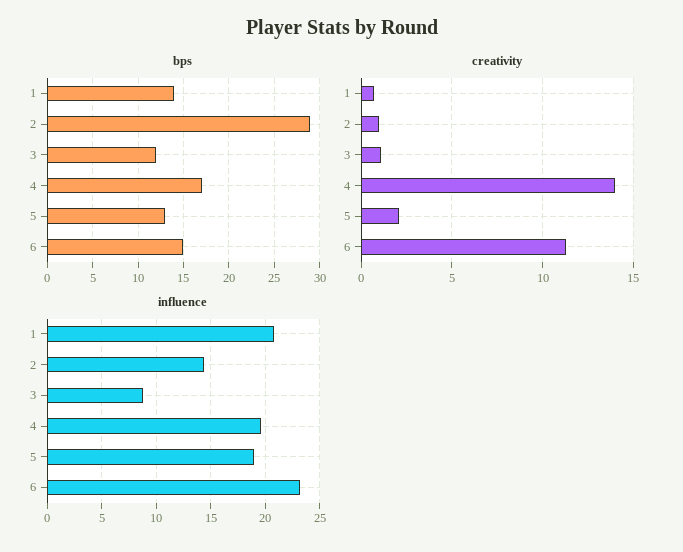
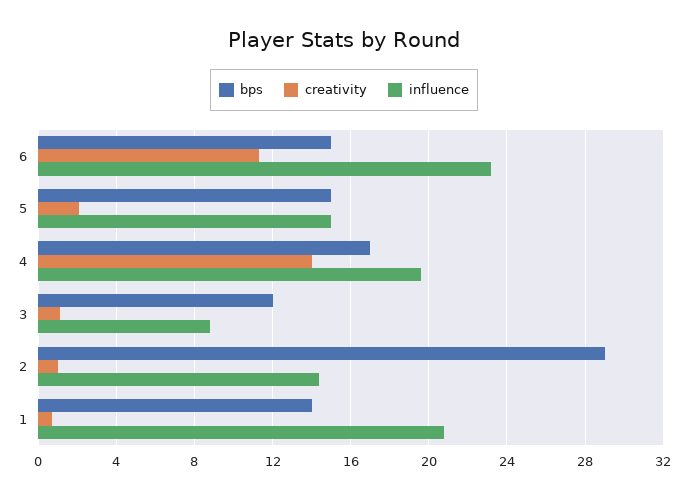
bps, 5: 13 -> 15
influence, 5: 19 -> 15

